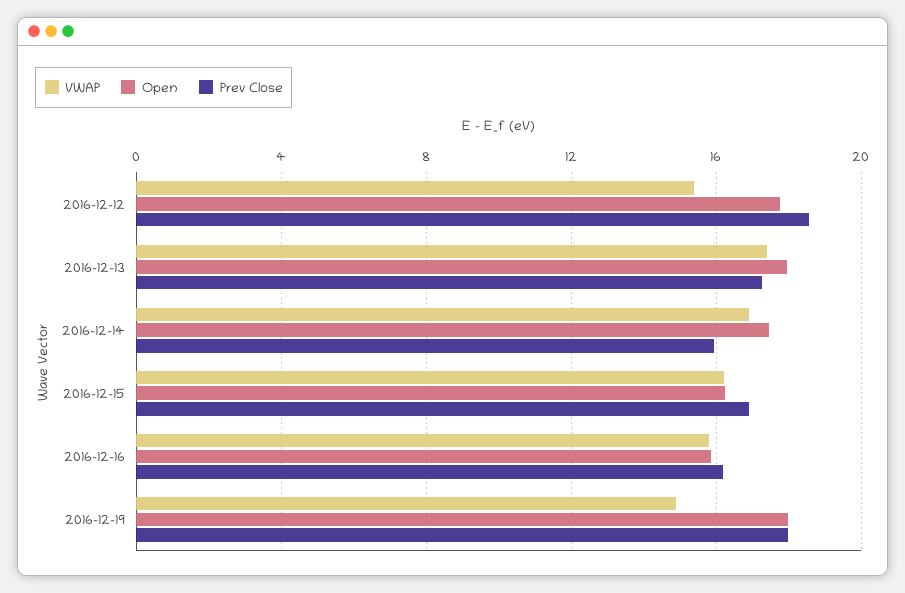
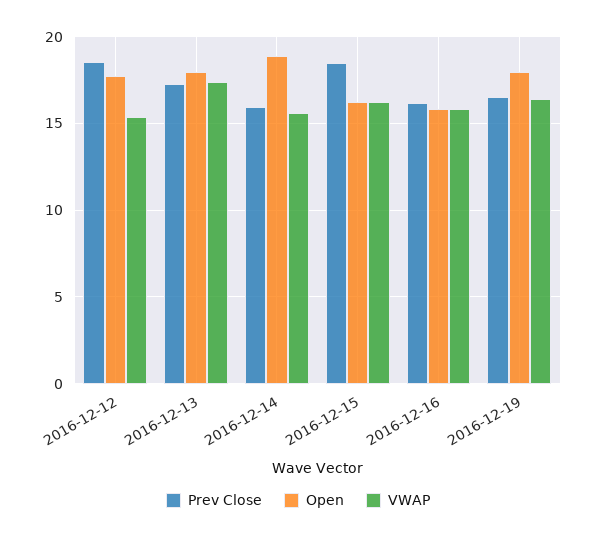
VWAP, 2016-12-14: 17 -> 15.5
Open, 2016-12-14: 17.5 -> 19
Prev Close, 2016-12-15: 17 -> 18.5
VWAP, 2016-12-19: 15 -> 16.5
Prev Close, 2016-12-19: 18 -> 16.5

